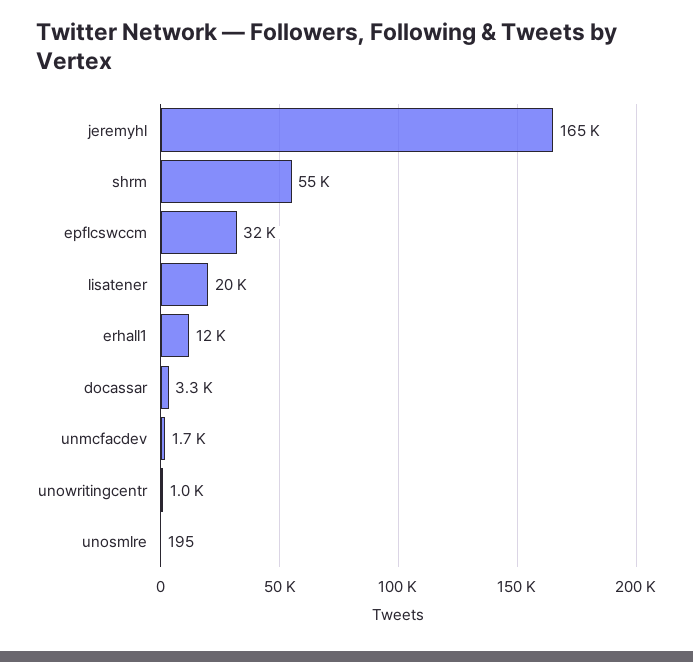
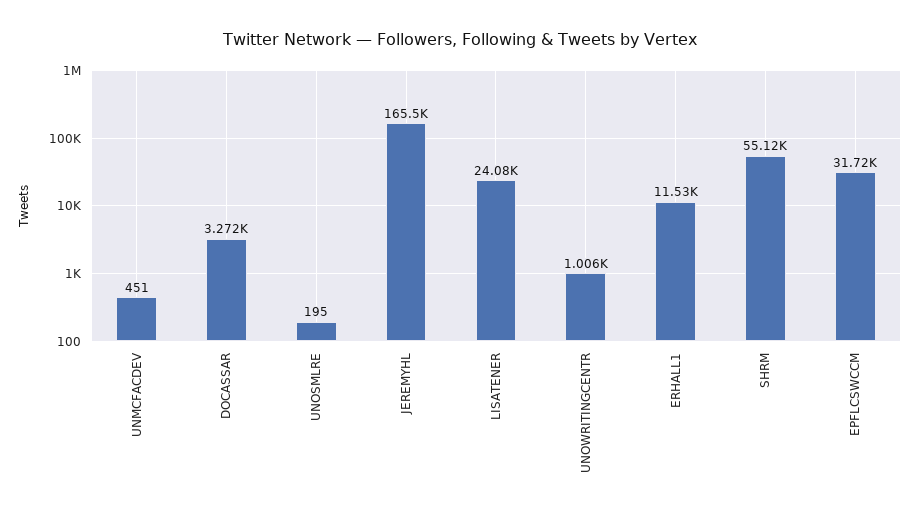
lisatener: 20000 -> 24080
unmcfacdev: 1700 -> 451

